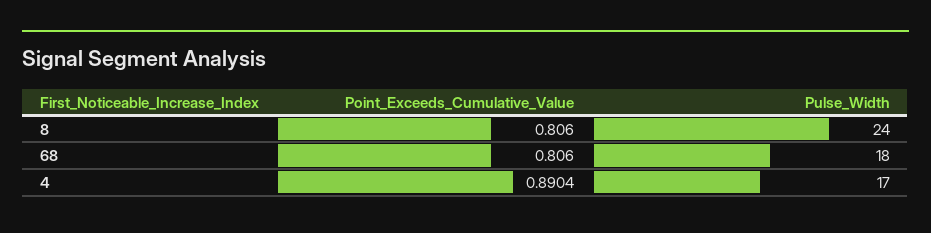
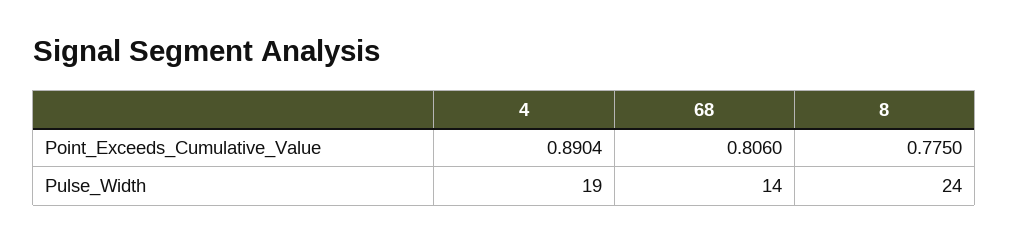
Point_Exceeds_Cumulative_Value, 8: 0.806 -> 0.775
Pulse_Width, 68: 18 -> 14
Pulse_Width, 4: 17 -> 19

